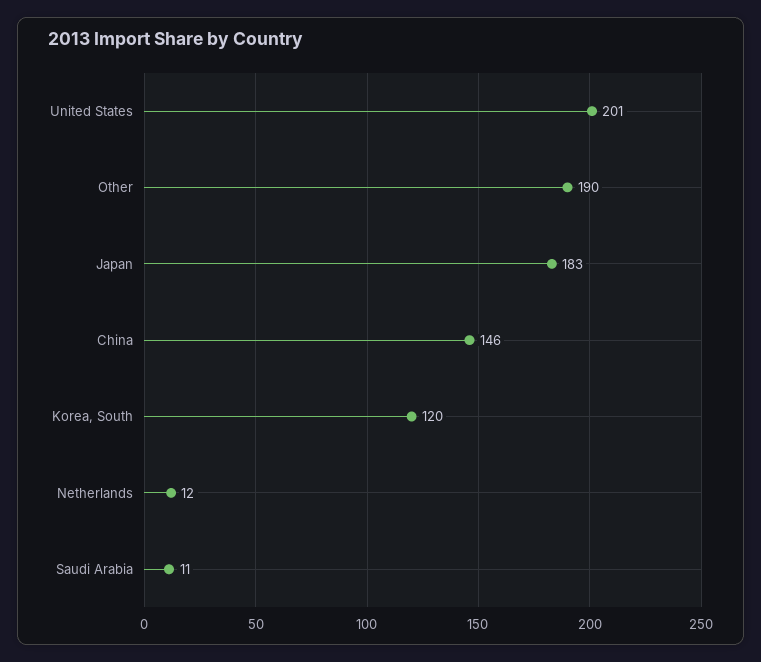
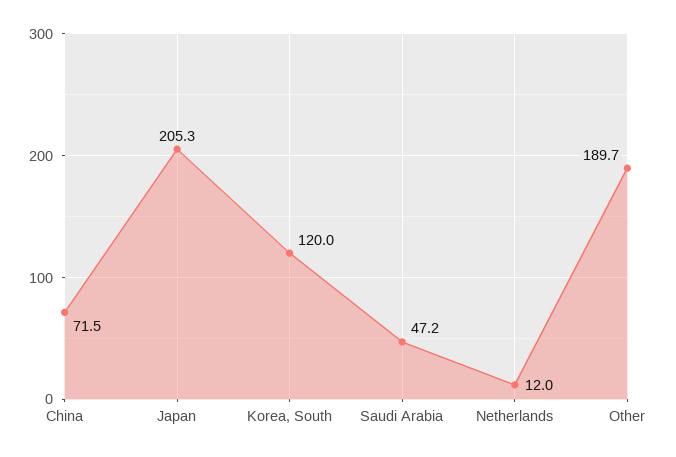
United States: 201 -> none
Japan: 183 -> 205.3
China: 146 -> 71.5
Saudi Arabia: 11 -> 47.2

